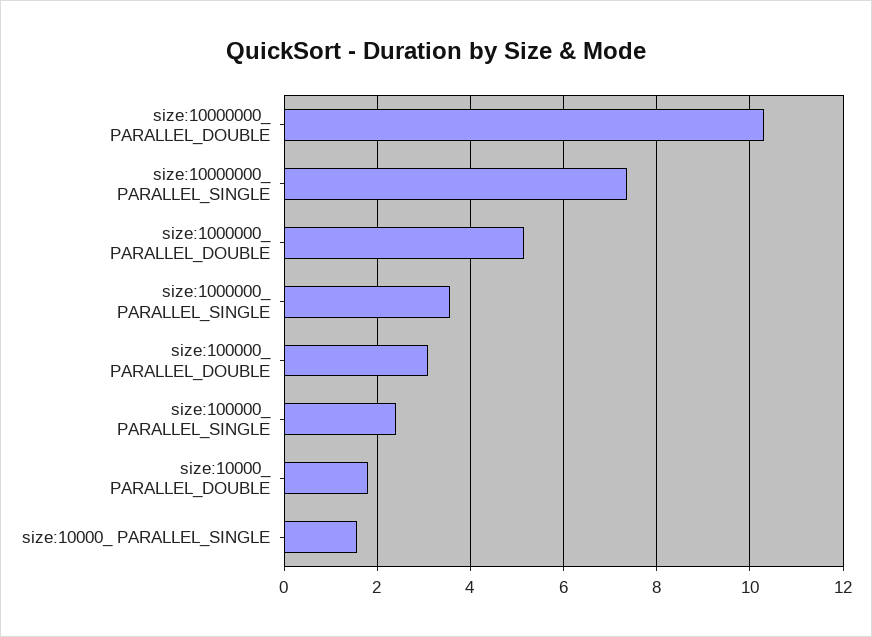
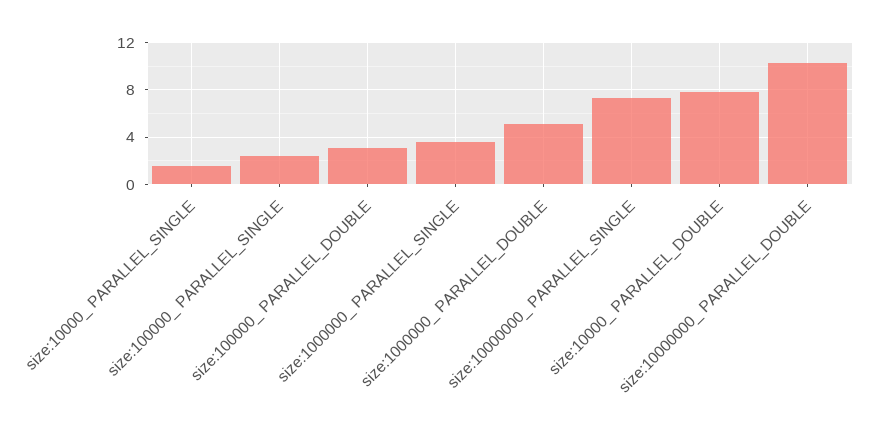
size:10000_ PARALLEL_DOUBLE: 1.8 -> 8

